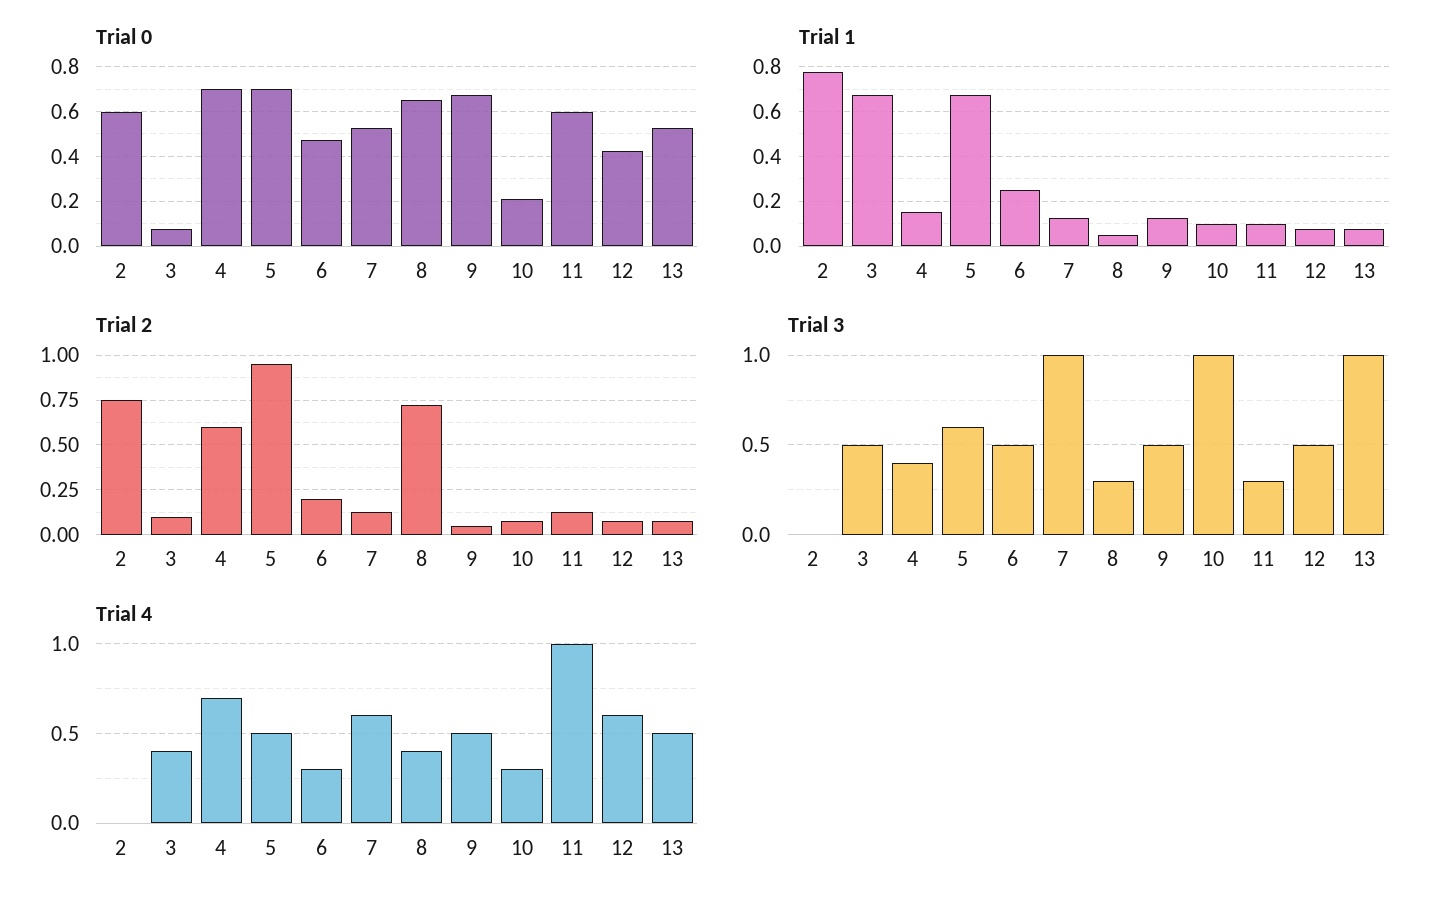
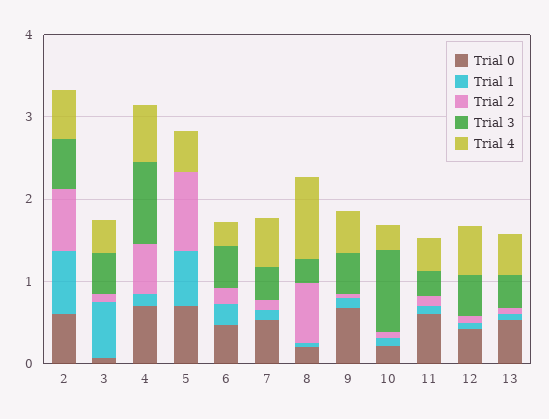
Trial 0, 8: 0.65 -> 0.2
Trial 3, 2: 0 -> 0.6
Trial 3, 4: 0.4 -> 1
Trial 3, 5: 0.6 -> 0
Trial 3, 7: 1 -> 0.4
Trial 3, 13: 1 -> 0.4
Trial 4, 2: 0 -> 0.6
Trial 4, 8: 0.4 -> 1
Trial 4, 11: 1 -> 0.4

